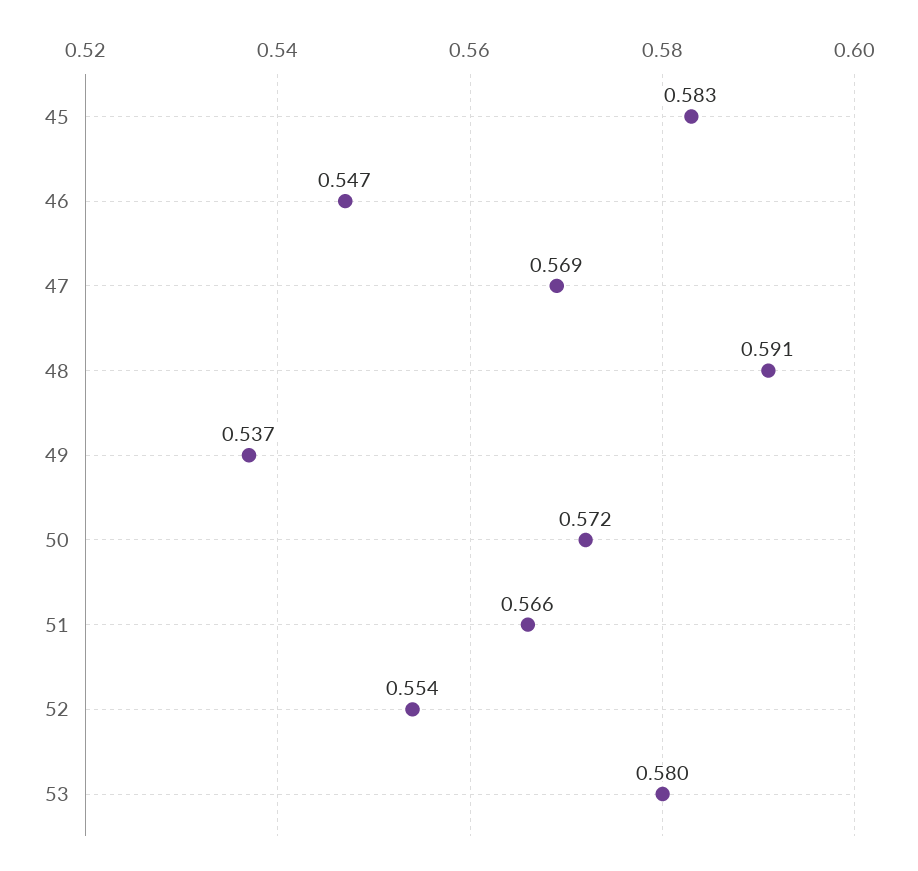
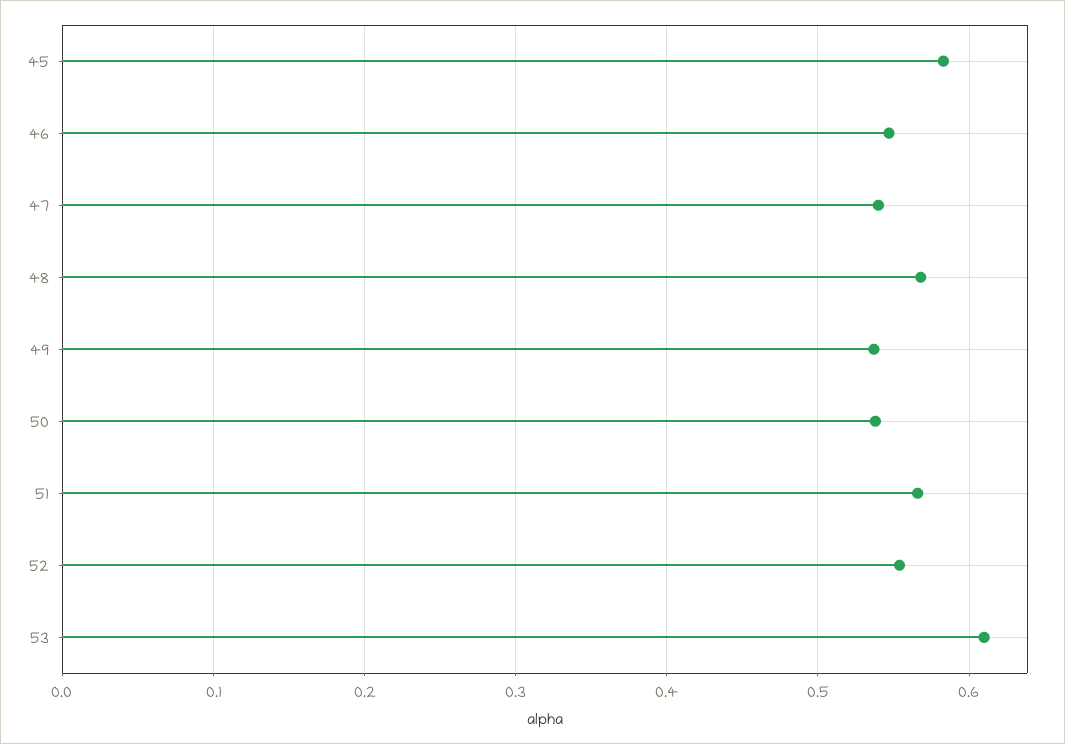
47: 0.569 -> 0.54
48: 0.591 -> 0.57
50: 0.572 -> 0.54
53: 0.58 -> 0.61

